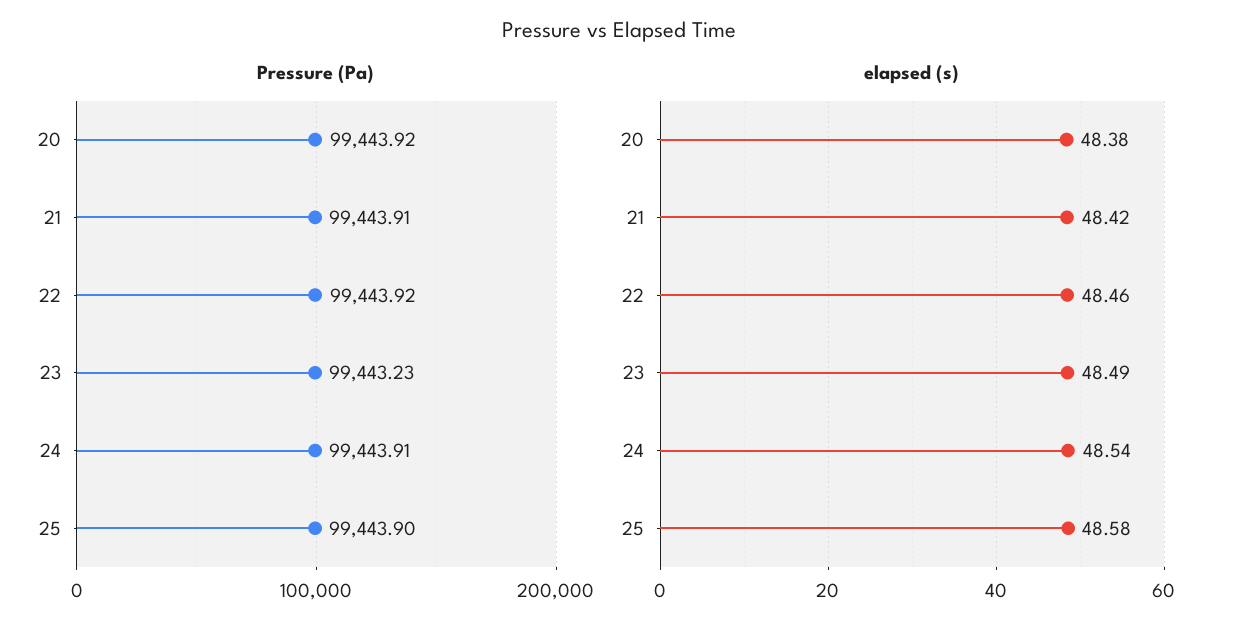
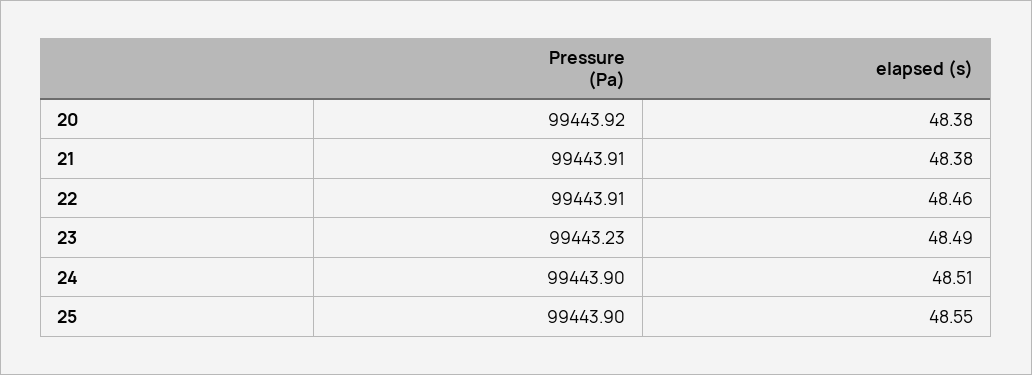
Pressure (Pa), 22: 99443.92 -> 99443.91
Pressure (Pa), 24: 99443.91 -> 99443.9
elapsed (s), 21: 48.42 -> 48.38
elapsed (s), 24: 48.54 -> 48.51
elapsed (s), 25: 48.58 -> 48.55

